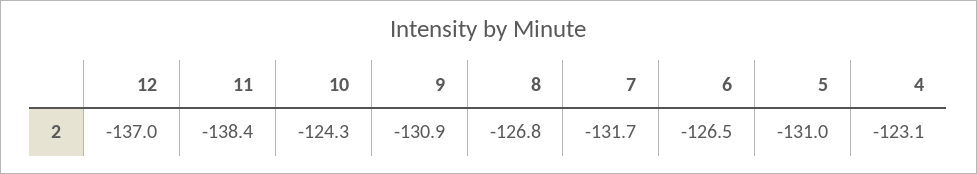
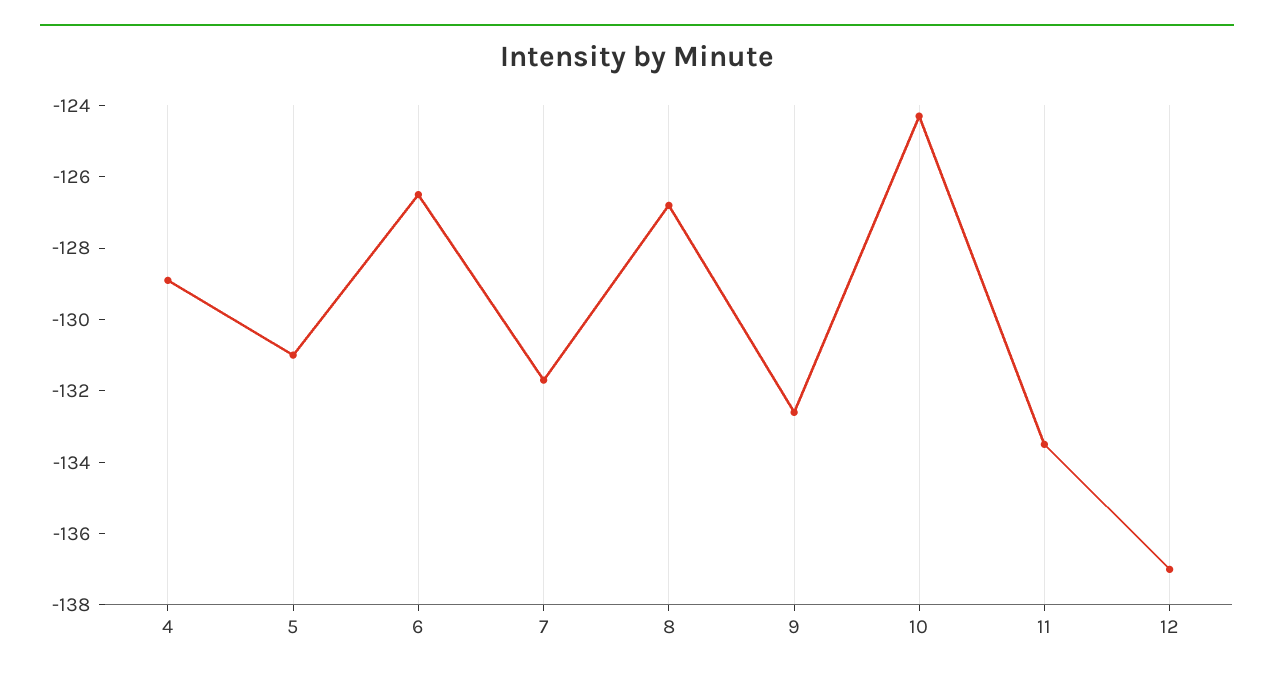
11: -138.4 -> -133.5
9: -130.9 -> -132.5
4: -123.1 -> -129

